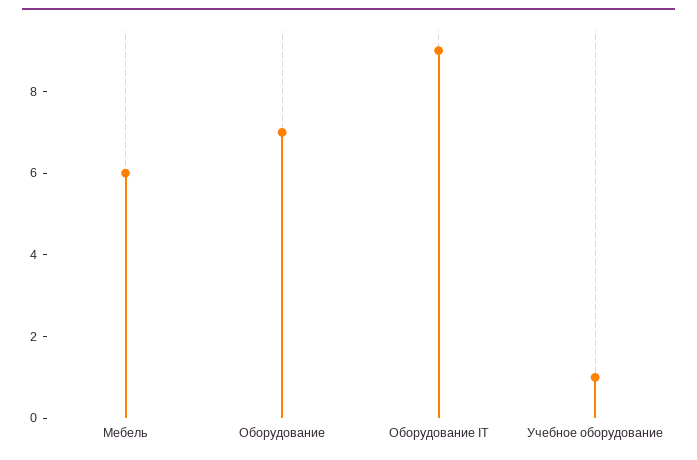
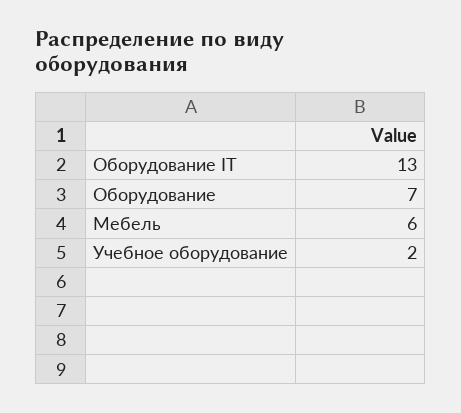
Оборудование IT: 9 -> 13
Учебное оборудование: 1 -> 2

